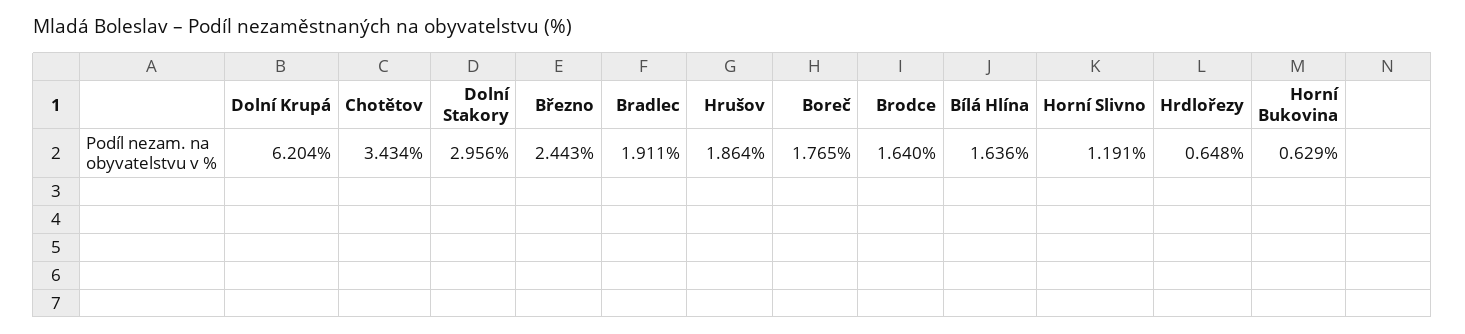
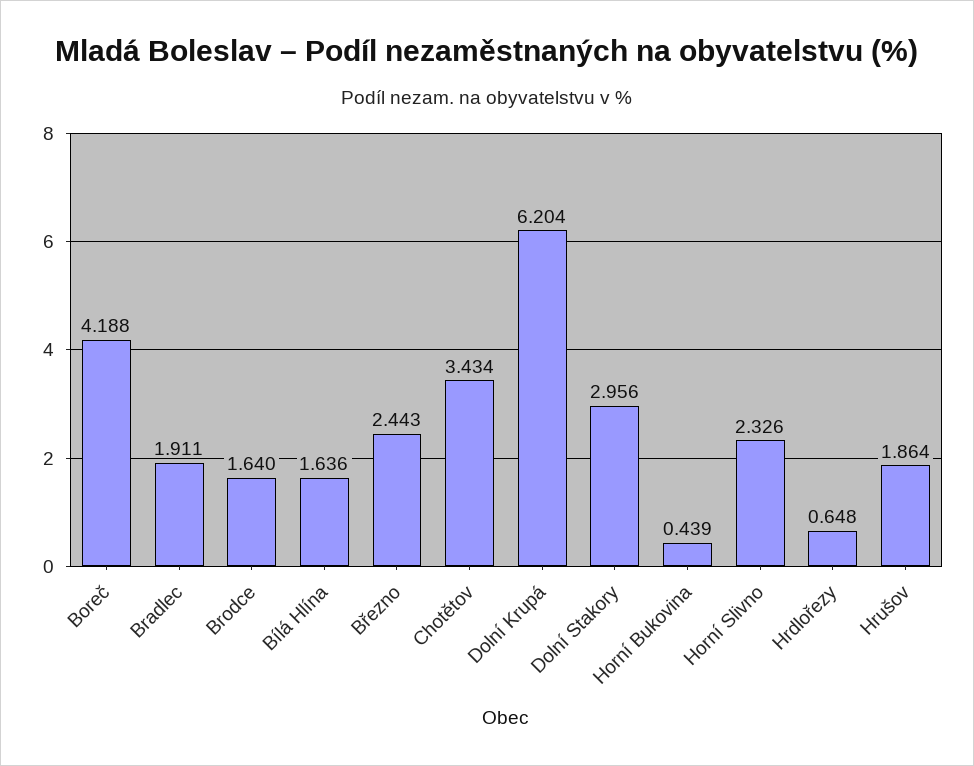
Boreč: 1.765 -> 4.188
Horní Slivno: 1.191 -> 2.326
Horní Bukovina: 0.629 -> 0.439

